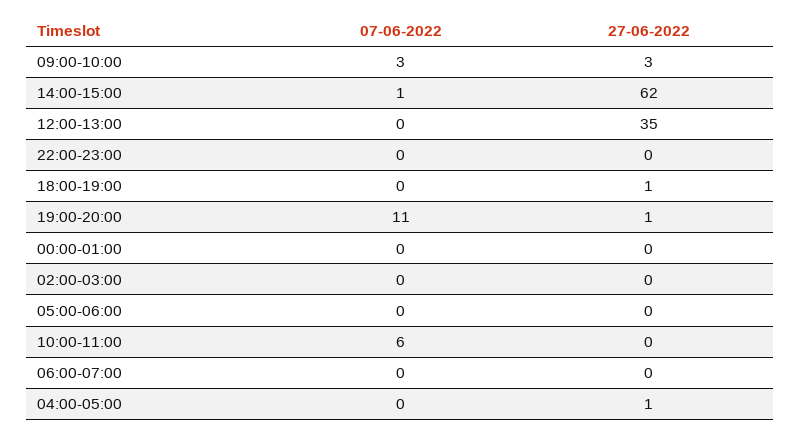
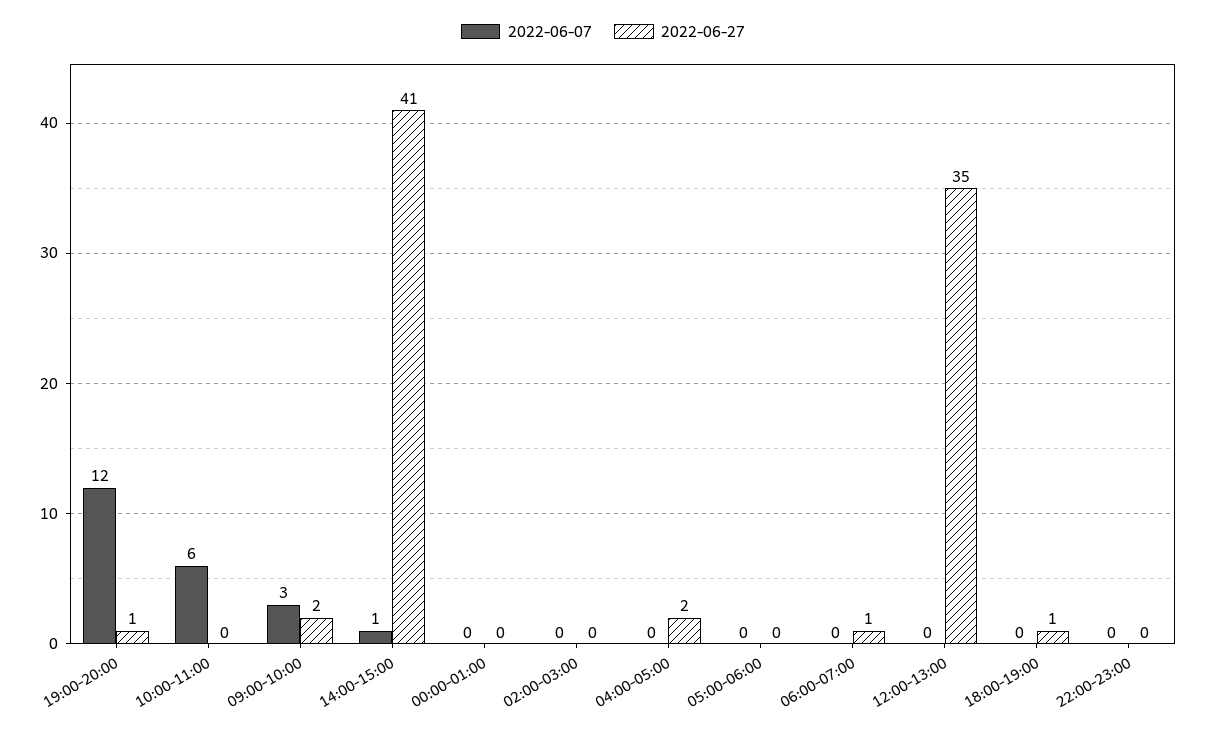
27-06-2022, 09:00-10:00: 3 -> 2
27-06-2022, 14:00-15:00: 62 -> 41
07-06-2022, 19:00-20:00: 11 -> 12
27-06-2022, 06:00-07:00: 0 -> 1
27-06-2022, 04:00-05:00: 1 -> 2

